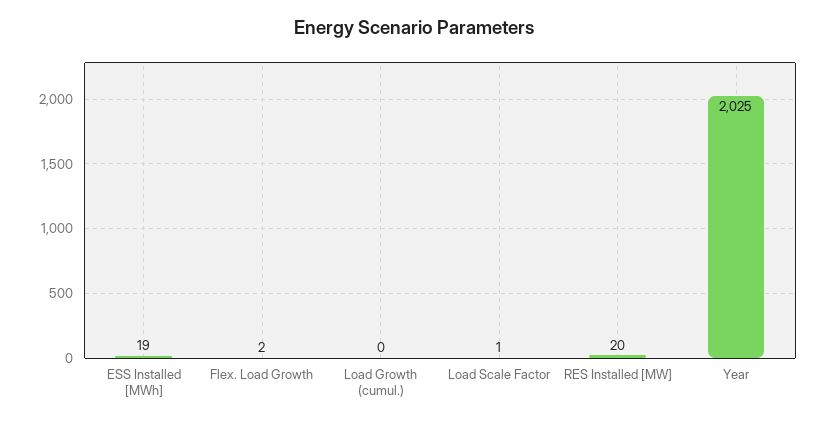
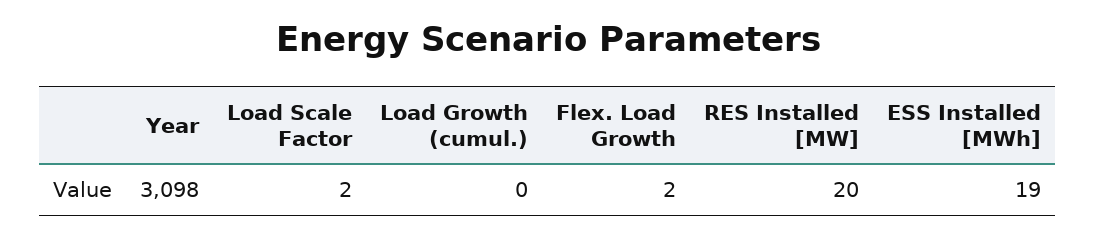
Load Scale Factor: 1 -> 2
Year: 2025 -> 3098

